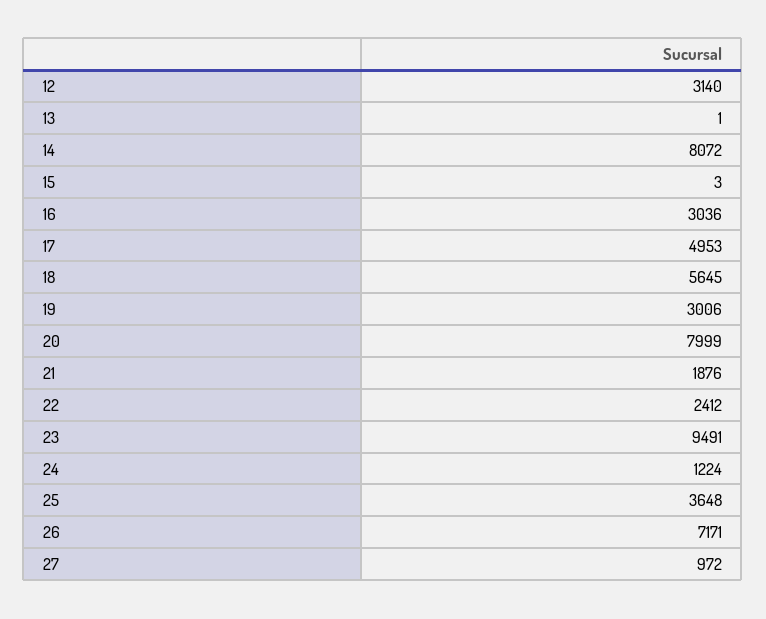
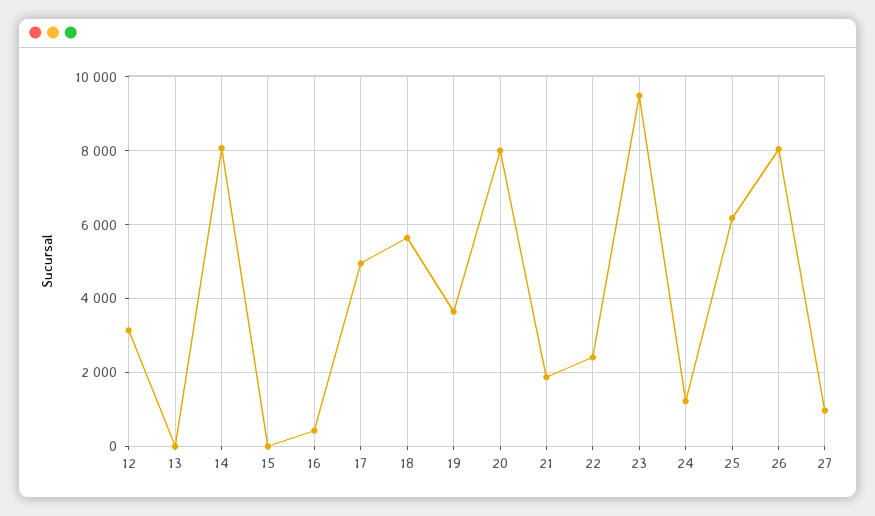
16: 3036 -> 400
19: 3006 -> 3600
25: 3648 -> 6200
26: 7171 -> 8000

